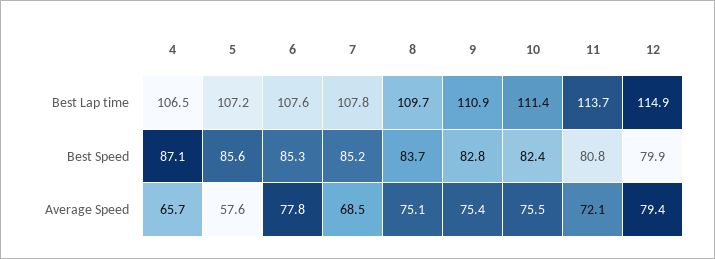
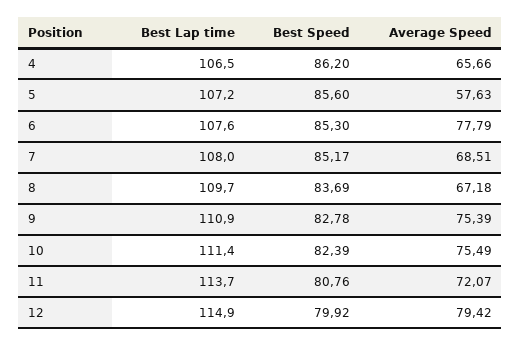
7, Best Lap time: 107.8 -> 108
4, Best Speed: 87.1 -> 86.2
8, Average Speed: 75.1 -> 67.18

